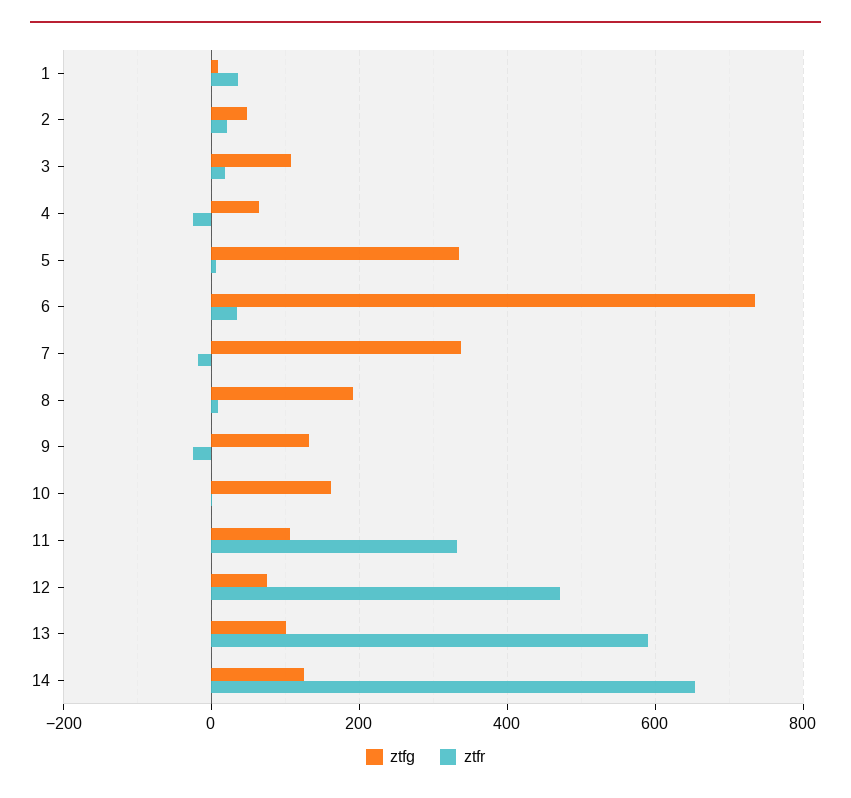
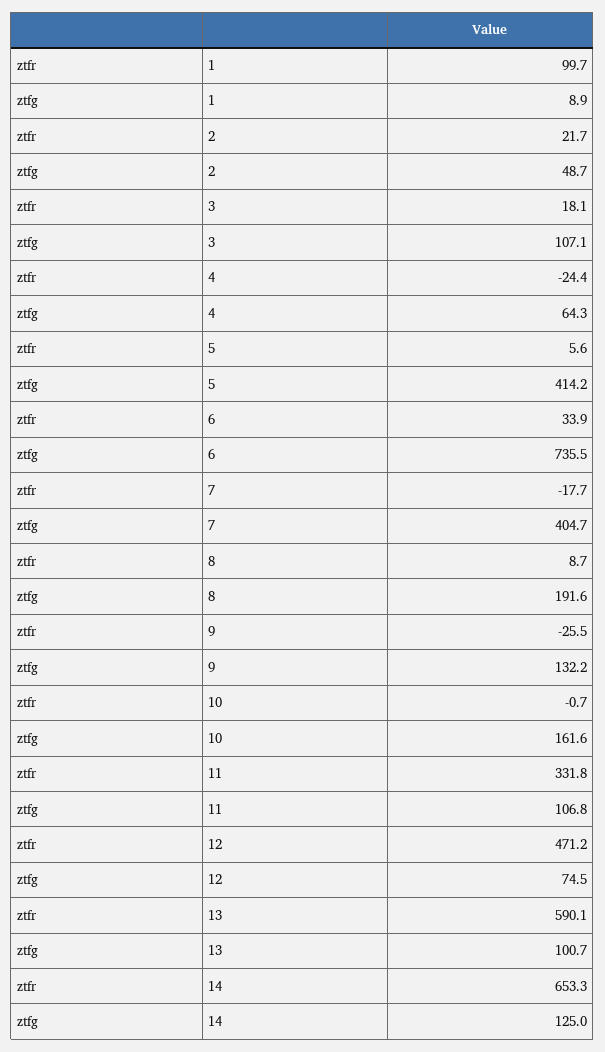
ztfr, 1: 40 -> 99.7
ztfg, 5: 340 -> 414.2
ztfg, 7: 340 -> 404.7

